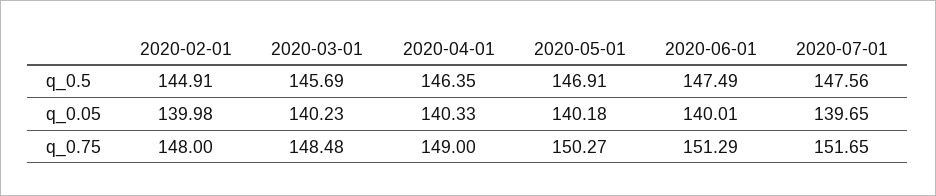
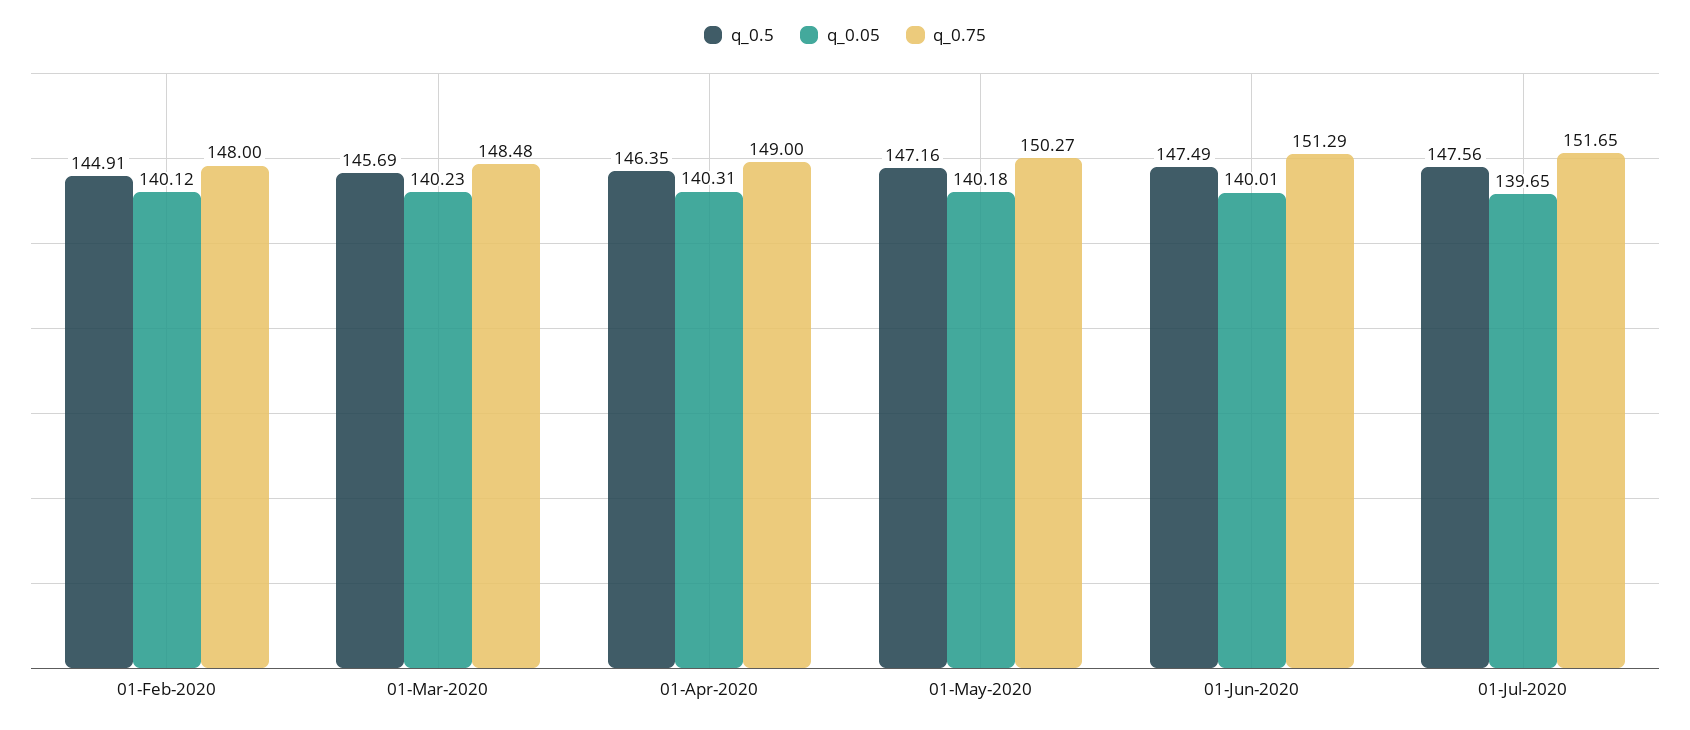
q_0.5, 2020-05-01: 146.91 -> 147.16
q_0.05, 2020-02-01: 139.98 -> 140.12
q_0.05, 2020-04-01: 140.33 -> 140.31

